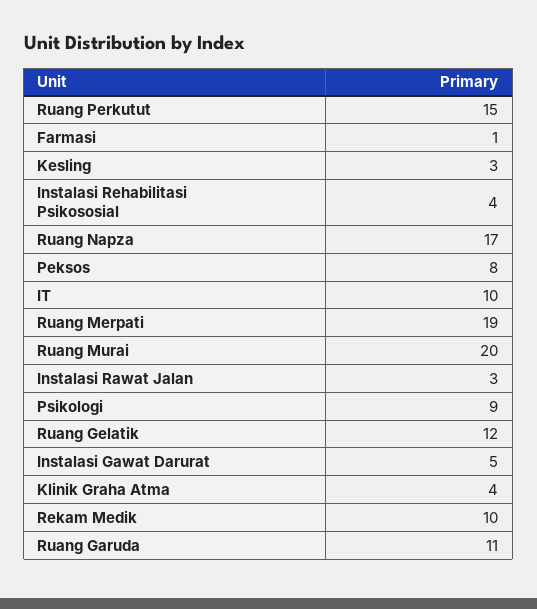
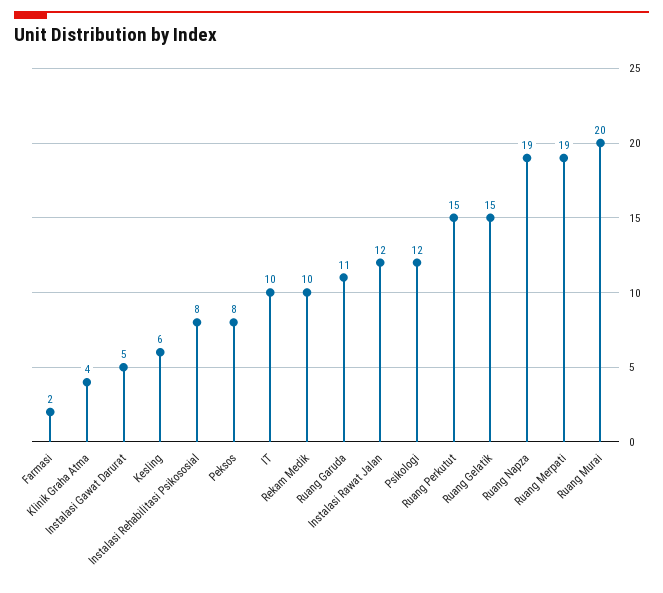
Farmasi: 1 -> 2
Kesling: 3 -> 6
Instalasi Rehabilitasi Psikososial: 4 -> 8
Ruang Napza: 17 -> 19
Instalasi Rawat Jalan: 3 -> 12
Psikologi: 9 -> 12
Ruang Gelatik: 12 -> 15

